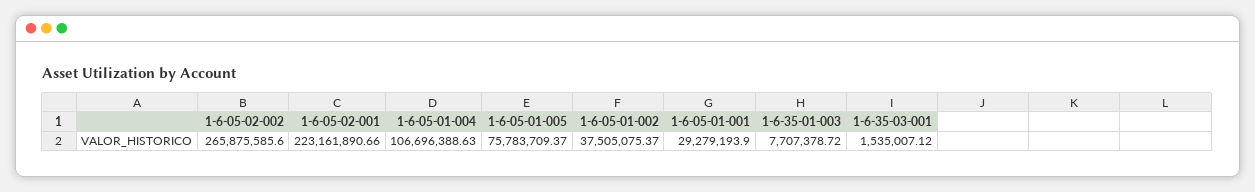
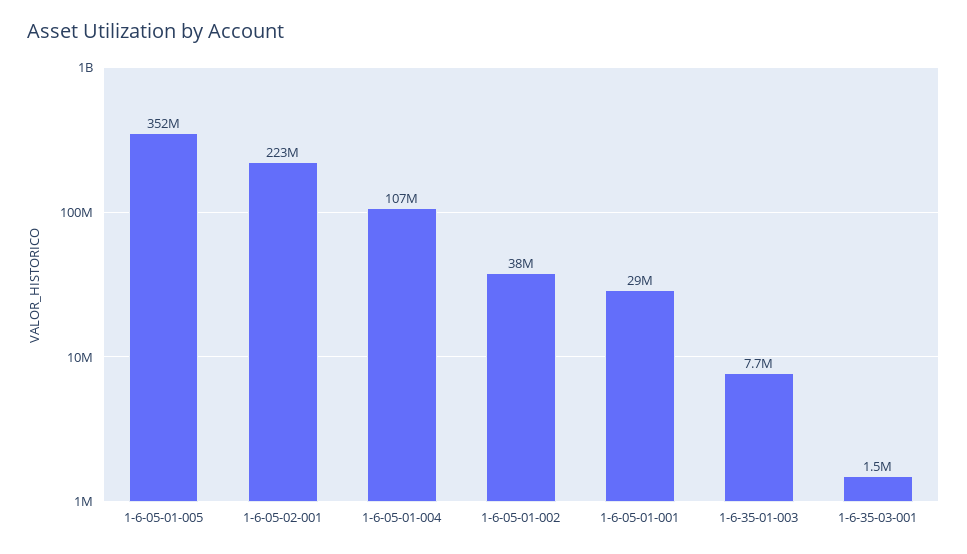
1-6-05-02-002: 265875585.6 -> none
1-6-05-01-005: 75783709.37 -> 352000000

